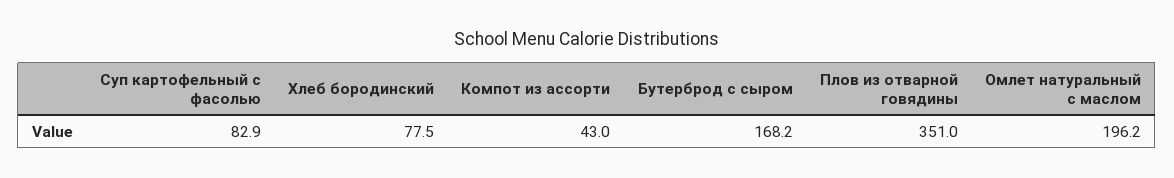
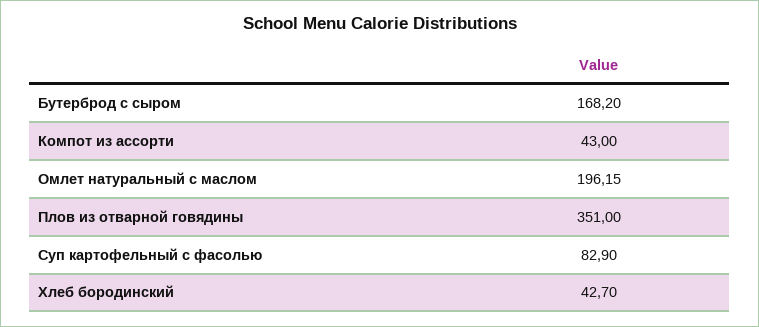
Хлеб бородинский: 77.5 -> 42.7

